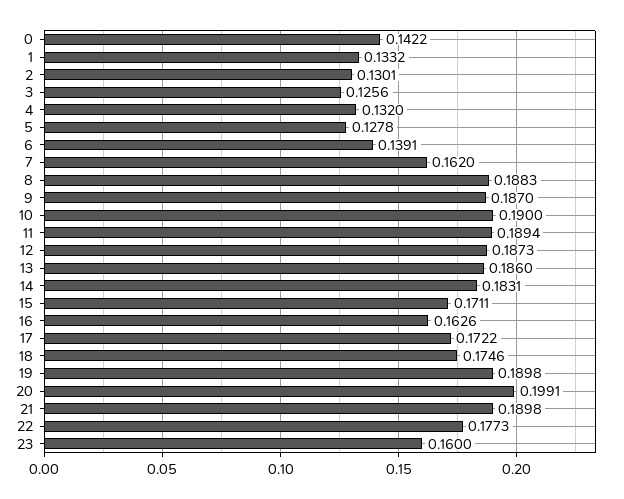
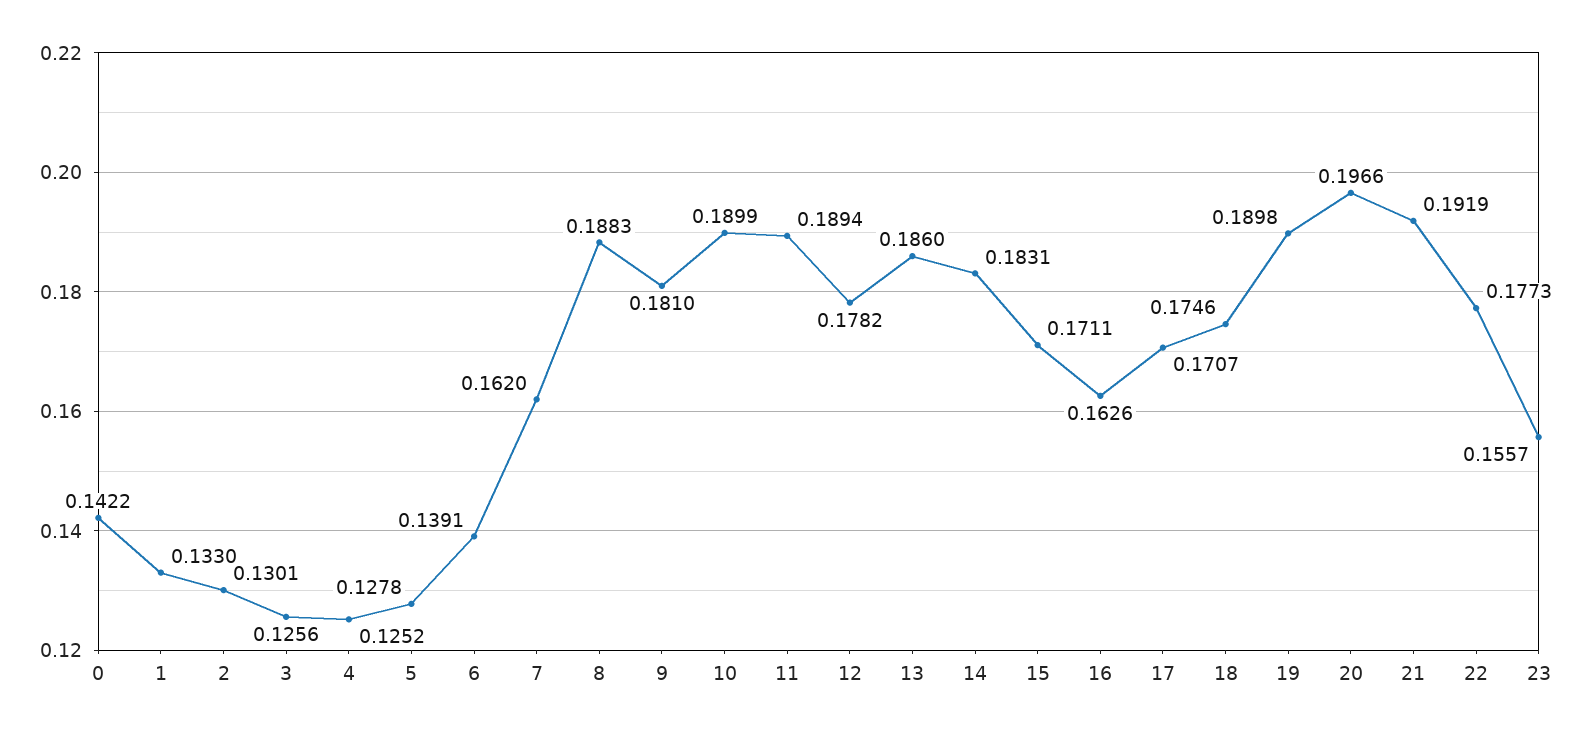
1: 0.1332 -> 0.133
4: 0.132 -> 0.1252
9: 0.187 -> 0.181
10: 0.19 -> 0.1899
12: 0.1873 -> 0.1782
17: 0.1722 -> 0.1707
20: 0.1991 -> 0.1966
21: 0.1898 -> 0.1919
23: 0.16 -> 0.1557

